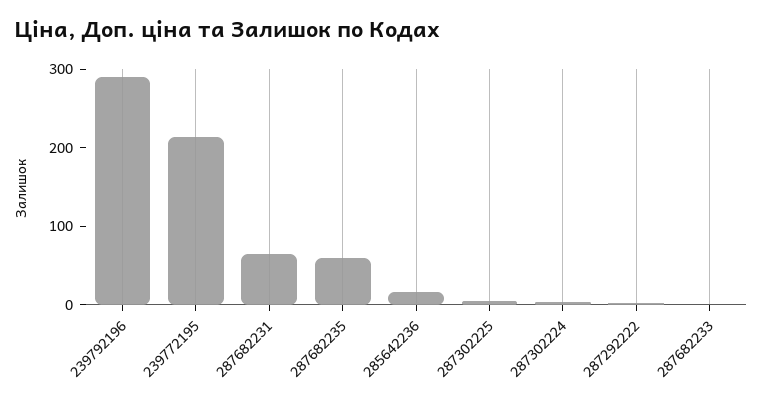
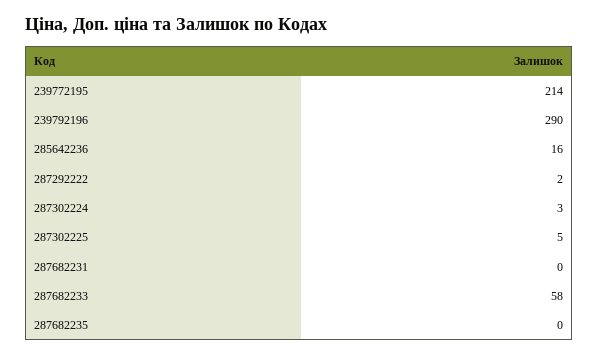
287682231: 60 -> 0
287682235: 60 -> 0
287682233: 0 -> 58

